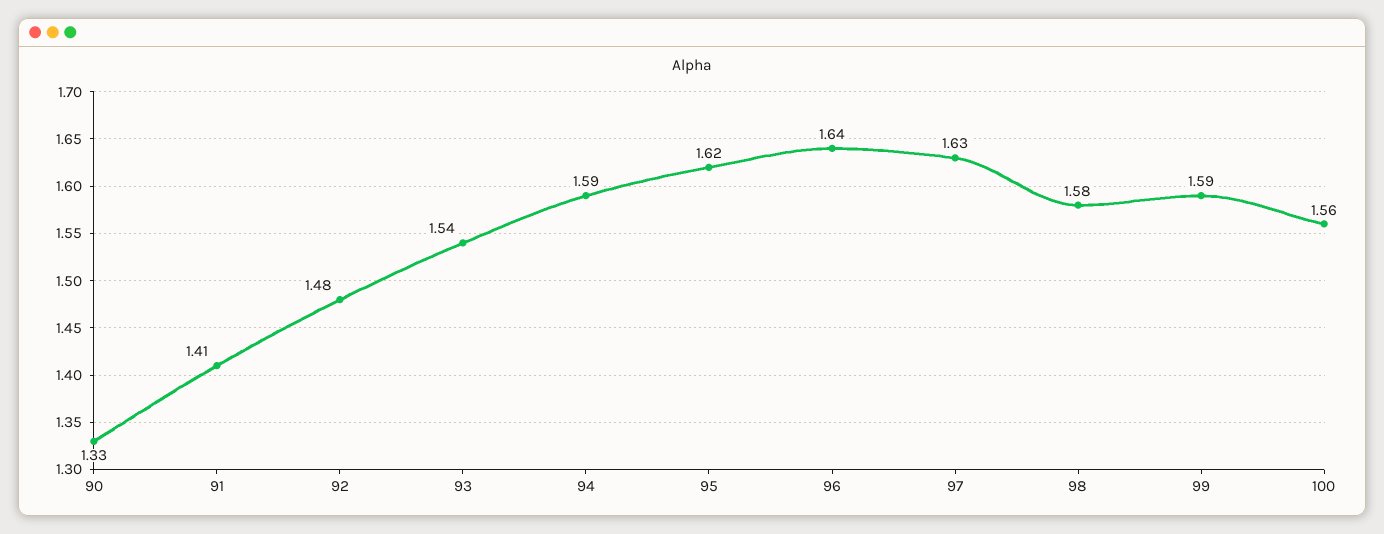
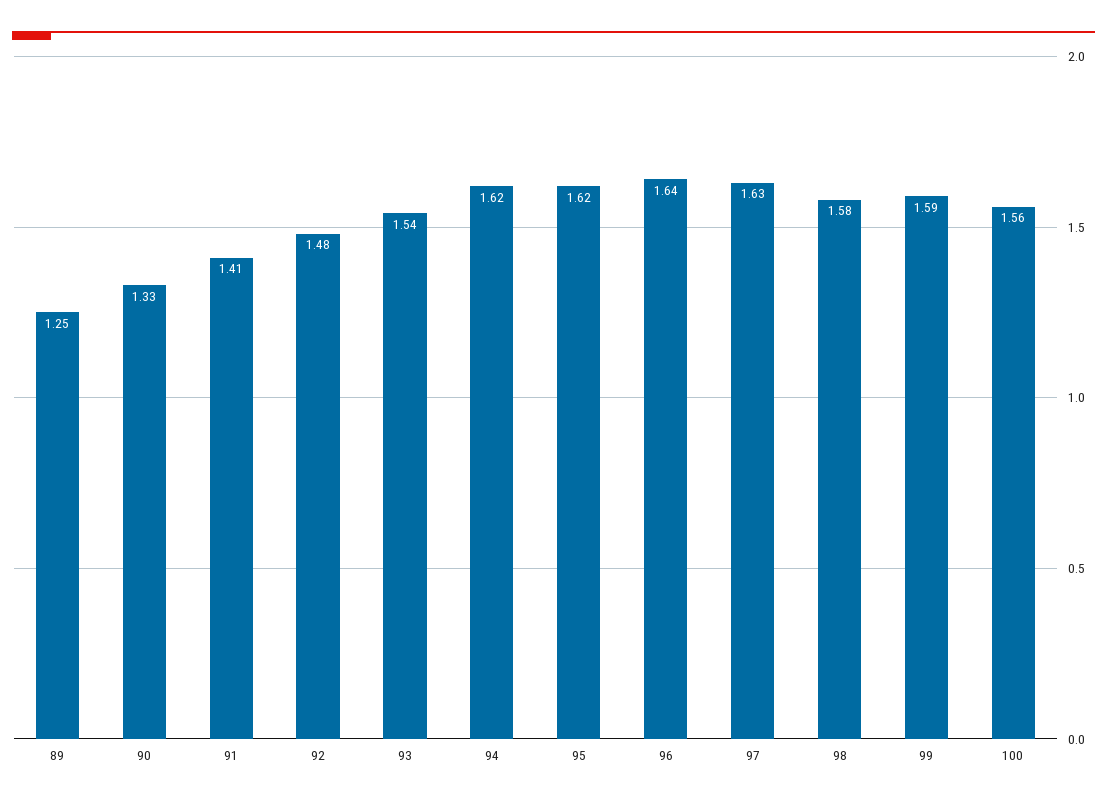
94: 1.59 -> 1.62
89: none -> 1.25

